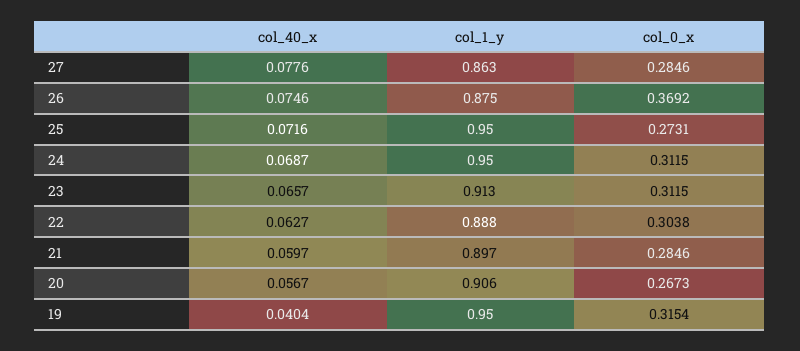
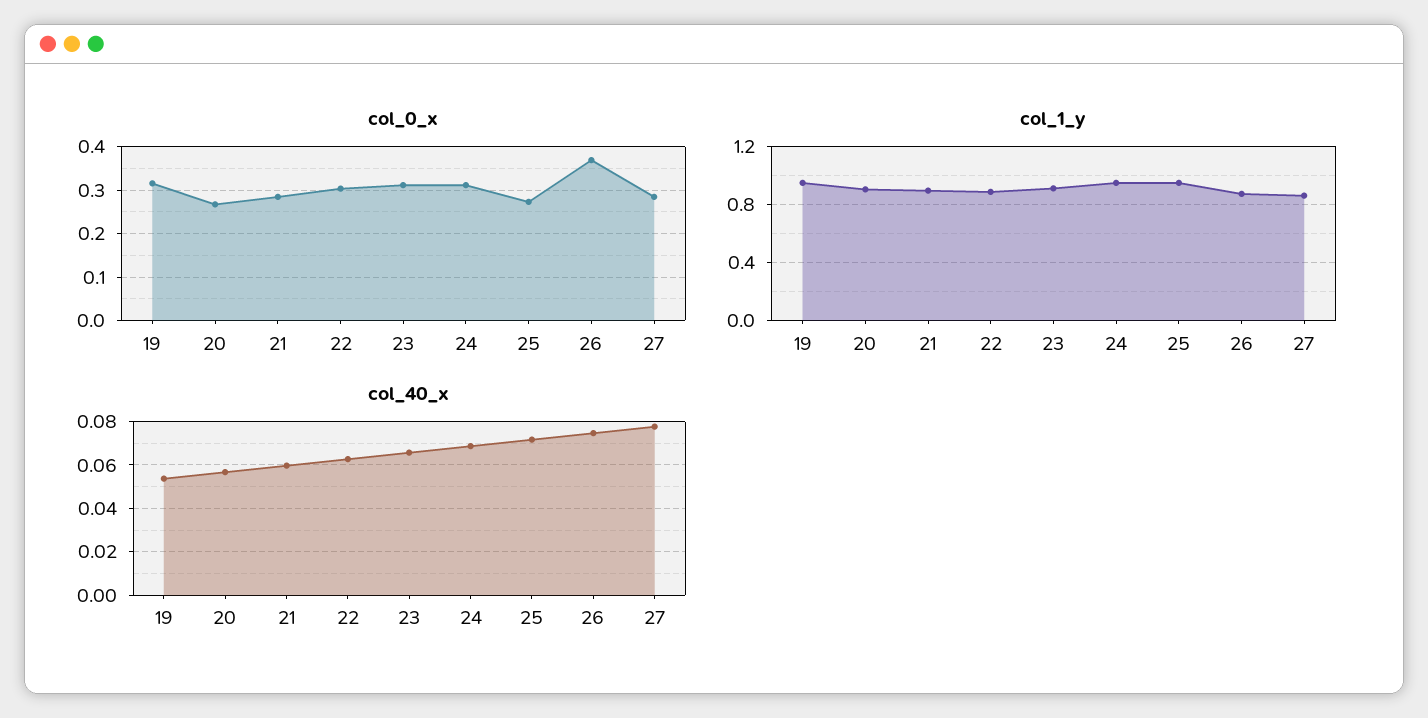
col_40_x, 19: 0.0404 -> 0.055

